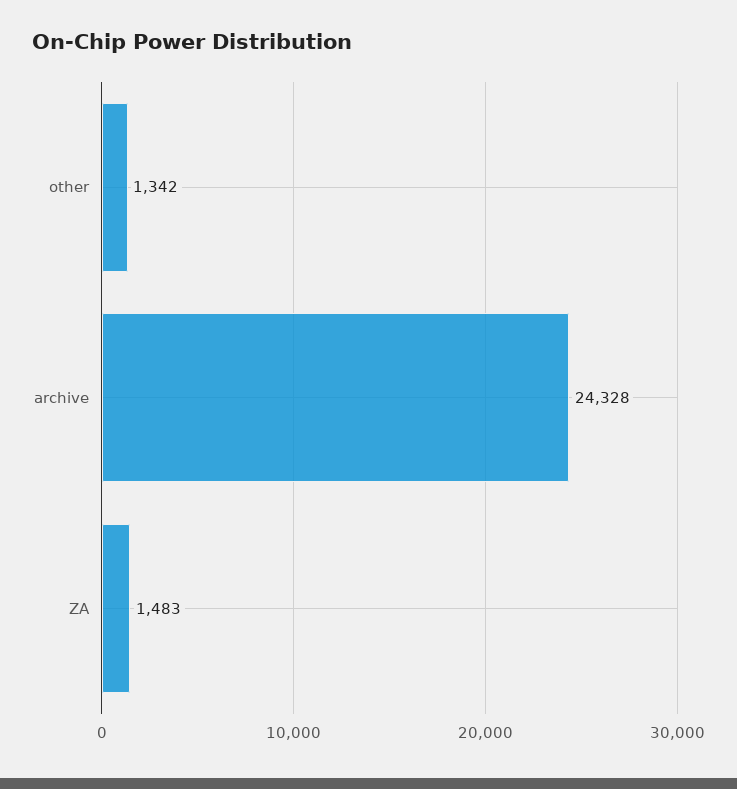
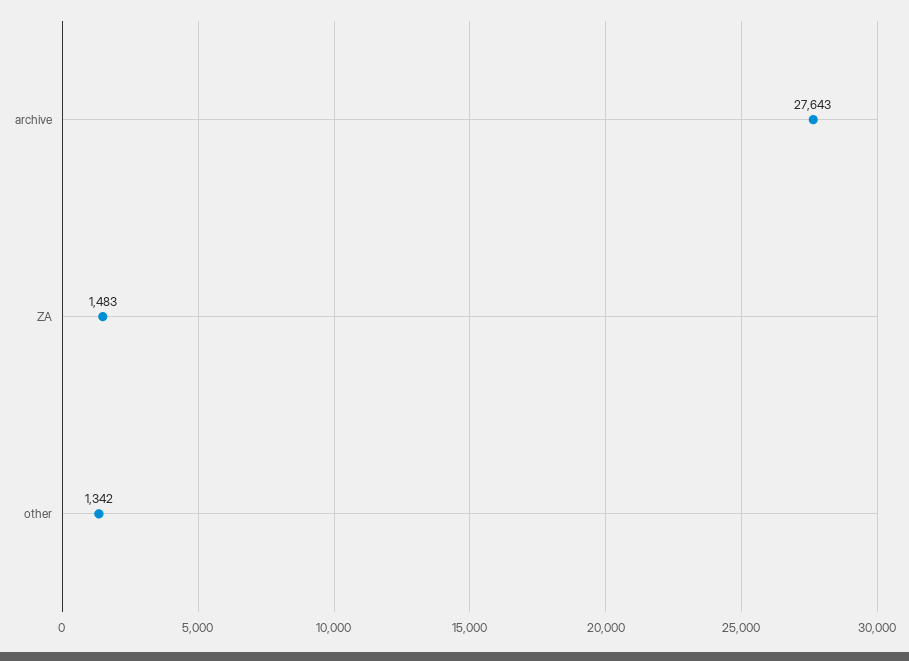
archive: 24328 -> 27643

